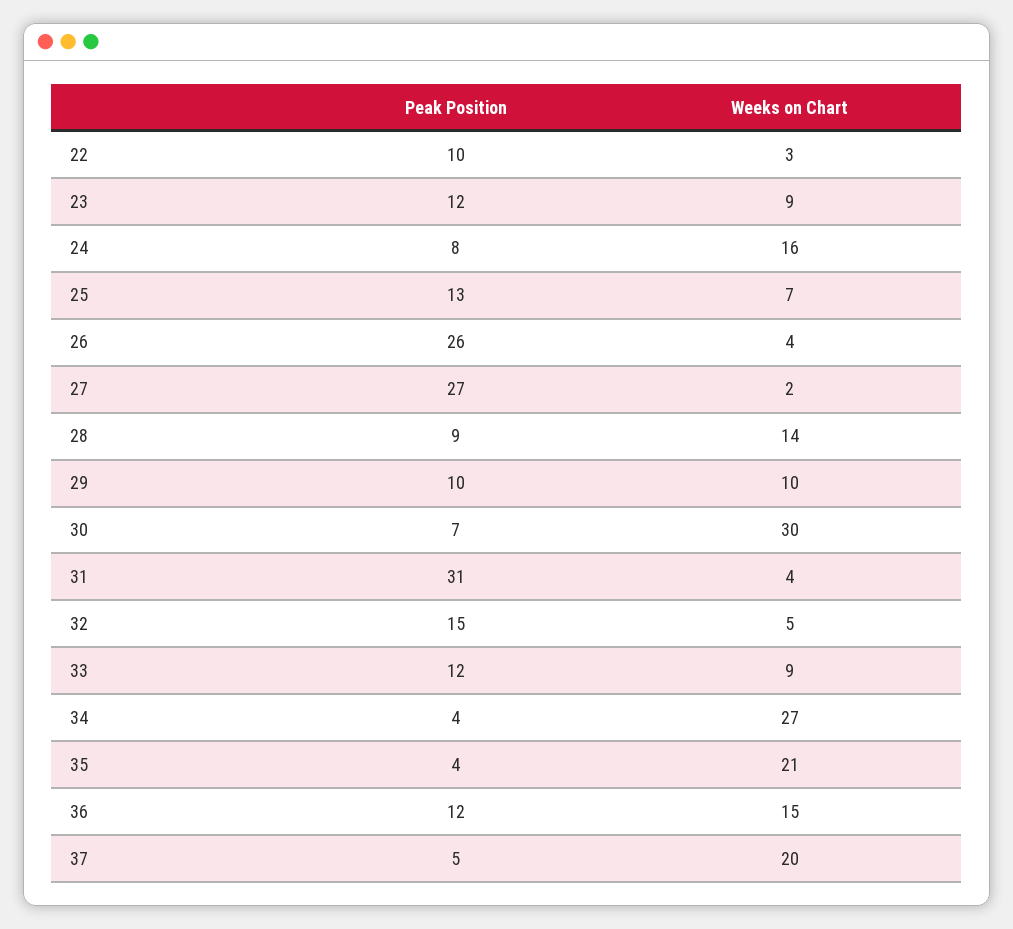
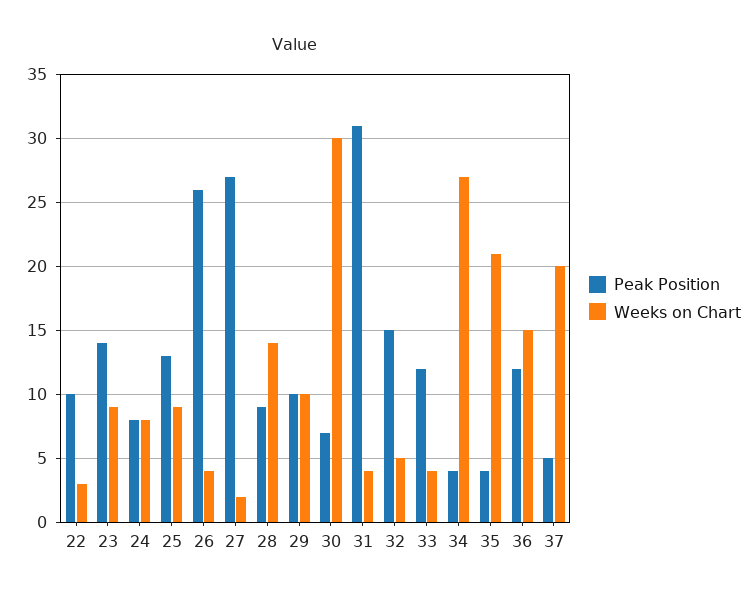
Peak Position, 23: 12 -> 14
Weeks on Chart, 24: 16 -> 8
Weeks on Chart, 25: 7 -> 9
Weeks on Chart, 33: 9 -> 4

